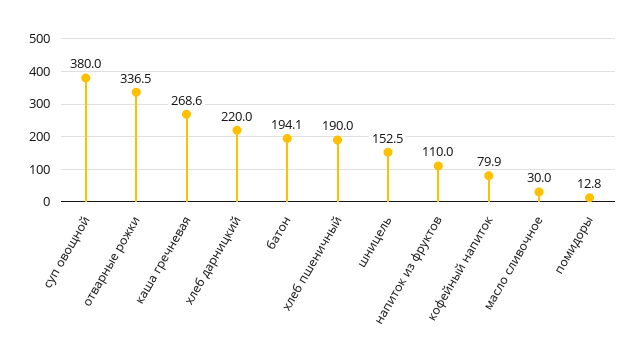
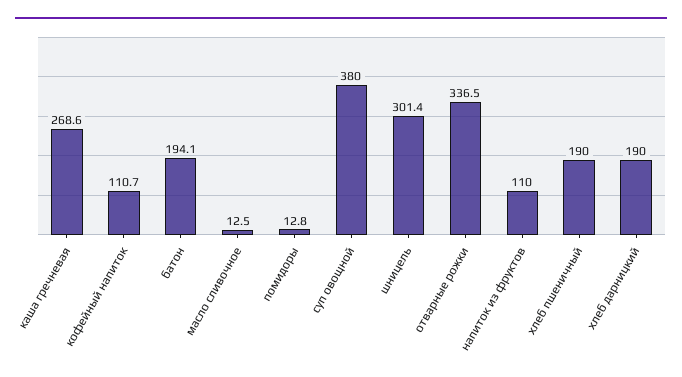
хлеб дарницкий: 220 -> 190
шницель: 152.5 -> 301.4
кофейный напиток: 79.9 -> 110.7
масло сливочное: 30 -> 12.5

